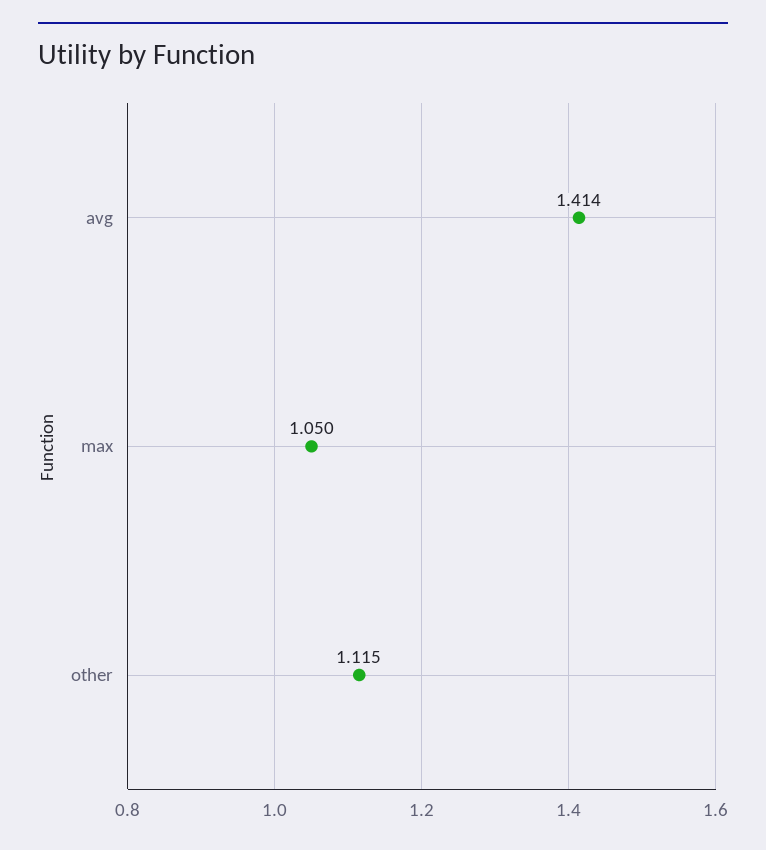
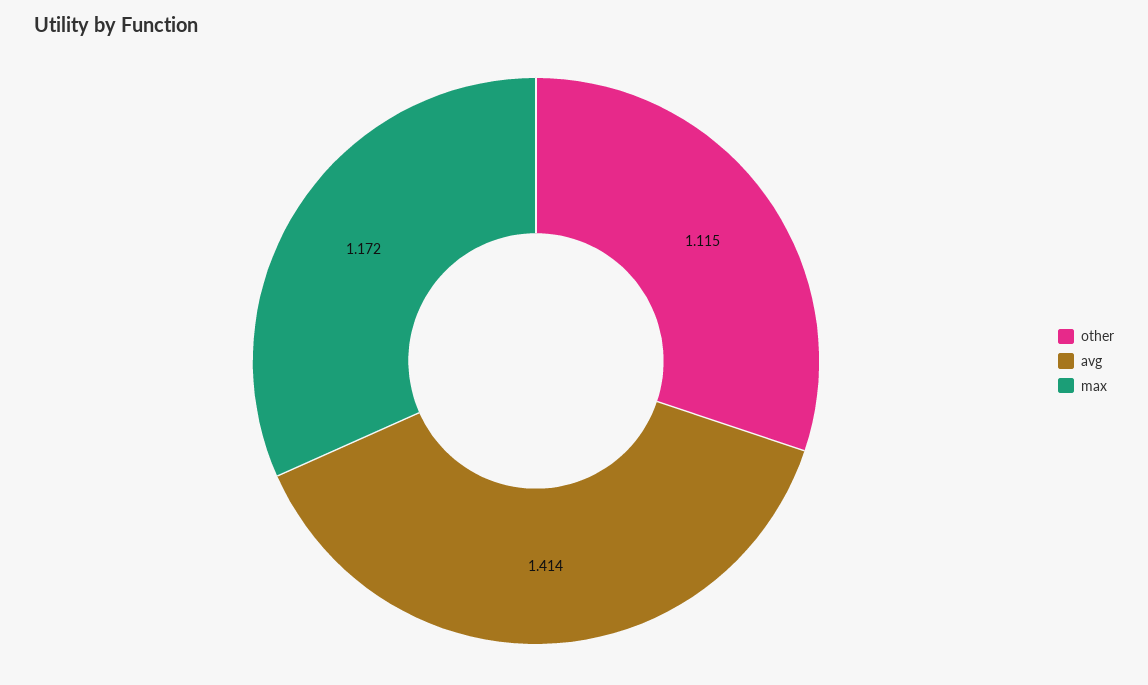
max: 1.05 -> 1.172

